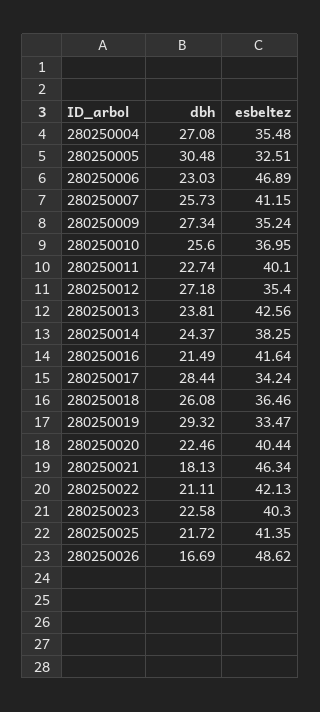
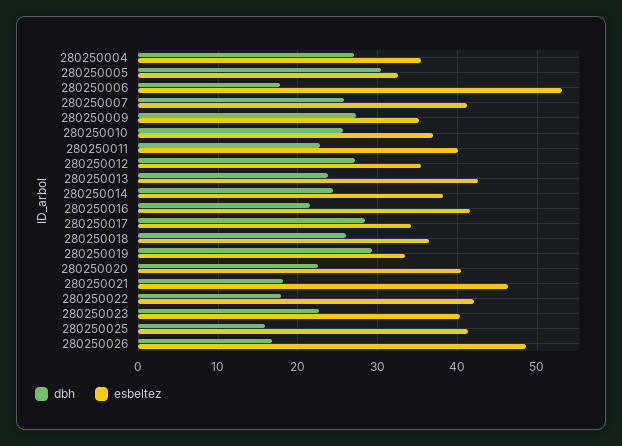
dbh, 280250006: 23.03 -> 18
esbeltez, 280250006: 46.89 -> 53
dbh, 280250022: 21.11 -> 18
dbh, 280250025: 21.72 -> 16

